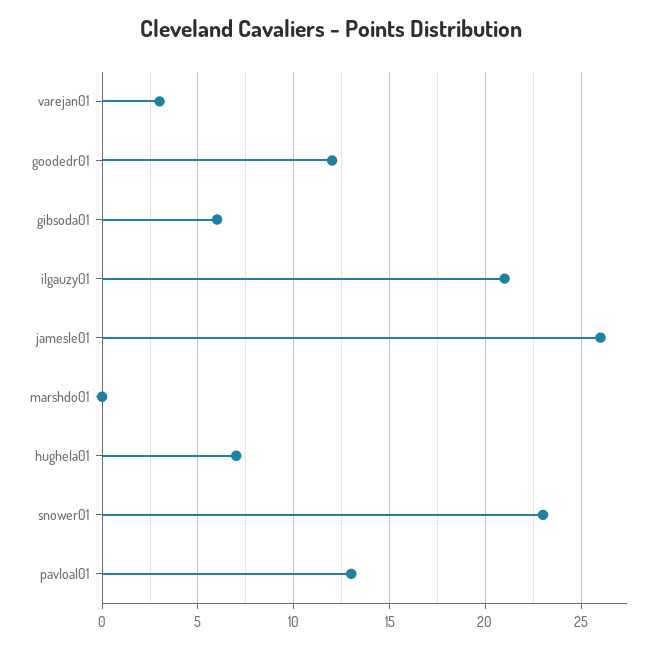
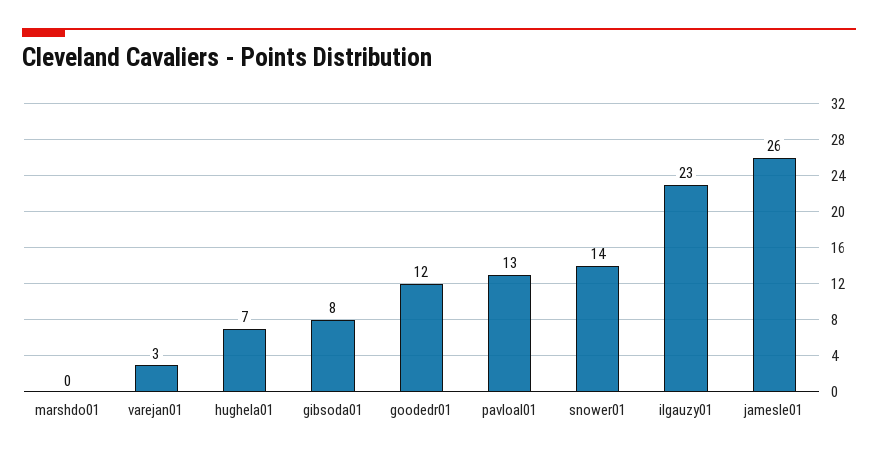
gibsoda01: 6 -> 8
ilgauzy01: 21 -> 23
snower01: 23 -> 14

